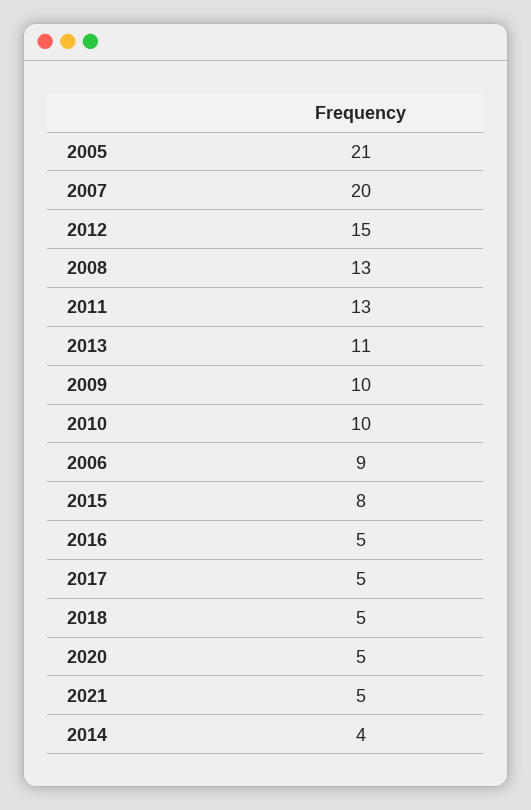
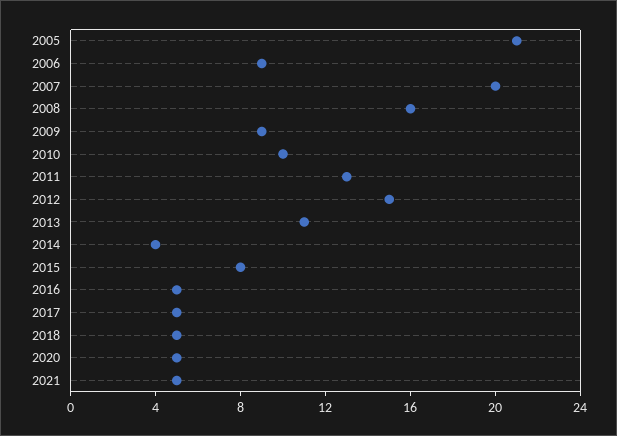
2008: 13 -> 16
2009: 10 -> 9

